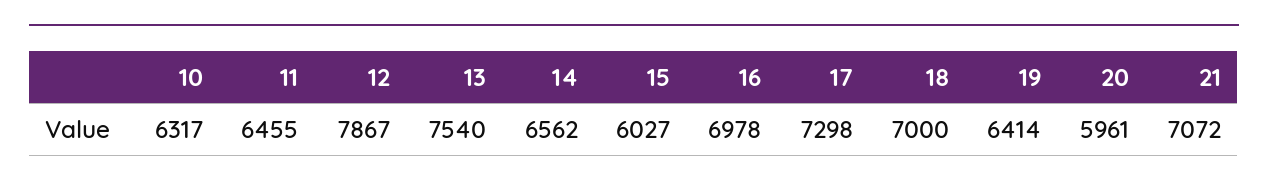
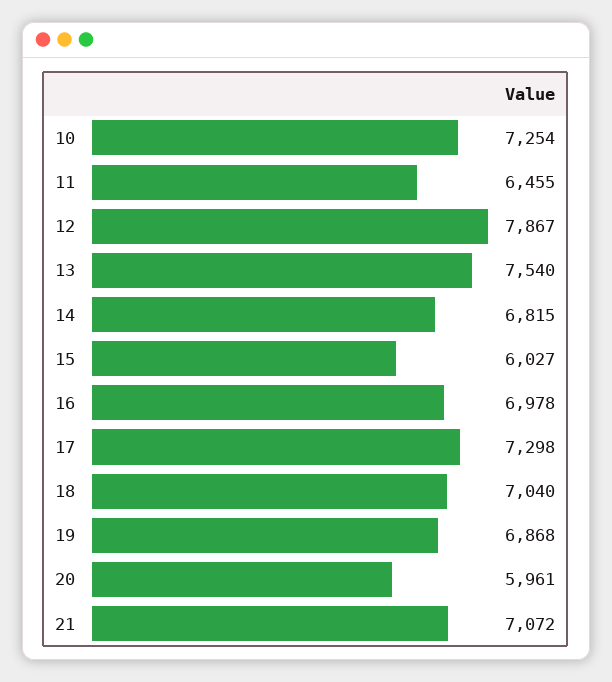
10: 6317 -> 7254
14: 6562 -> 6815
18: 7000 -> 7040
19: 6414 -> 6868

